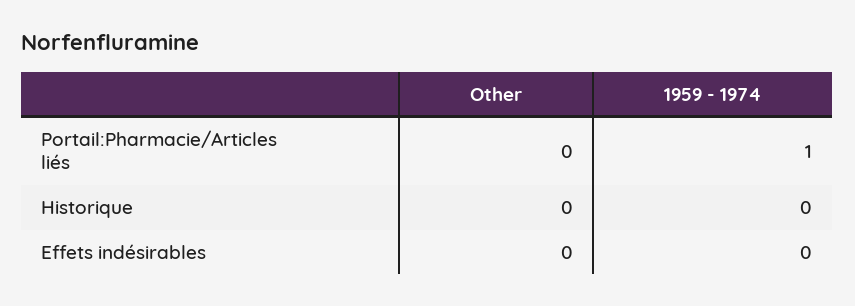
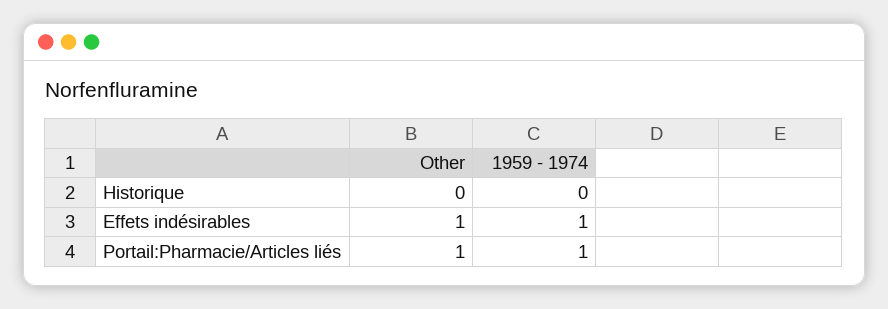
Other, Portail:Pharmacie/Articles liés: 0 -> 1
Other, Effets indésirables: 0 -> 1
1959 - 1974, Effets indésirables: 0 -> 1

